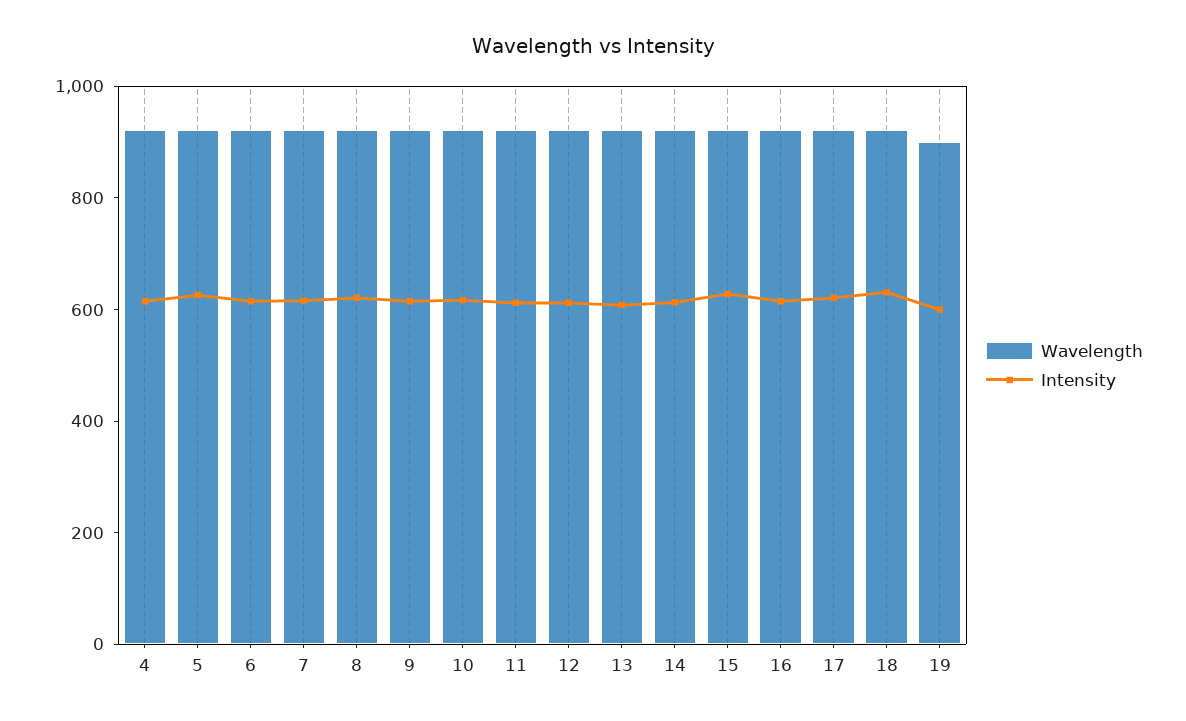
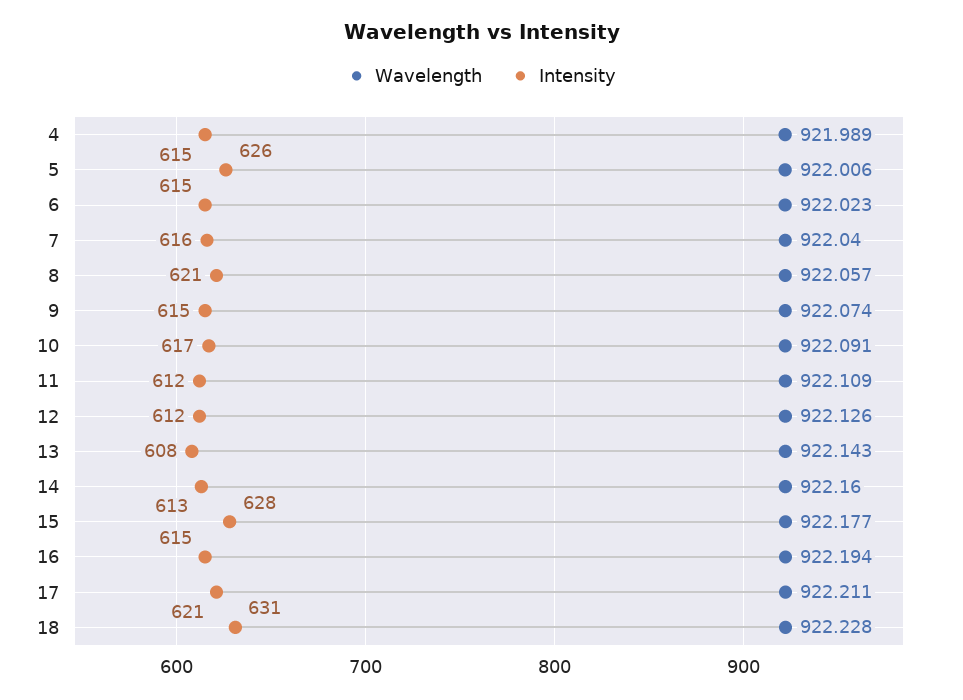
Wavelength, 19: 900 -> none
Intensity, 19: 600 -> none

